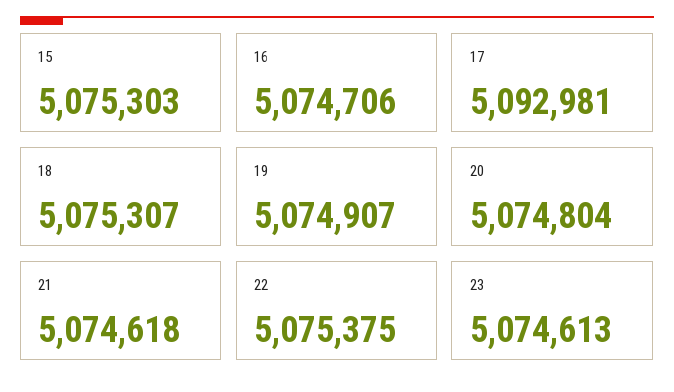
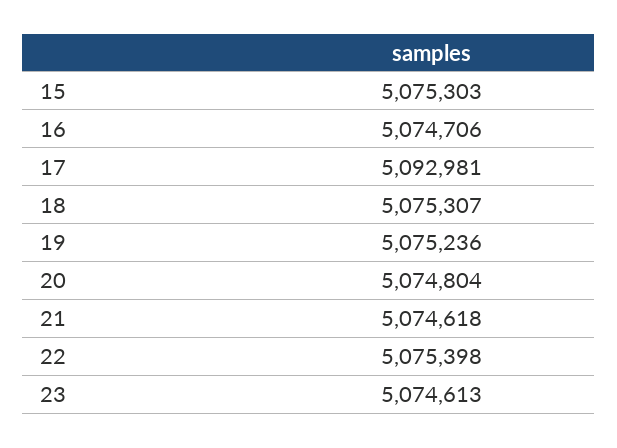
19: 5074907 -> 5075236
22: 5075375 -> 5075398

